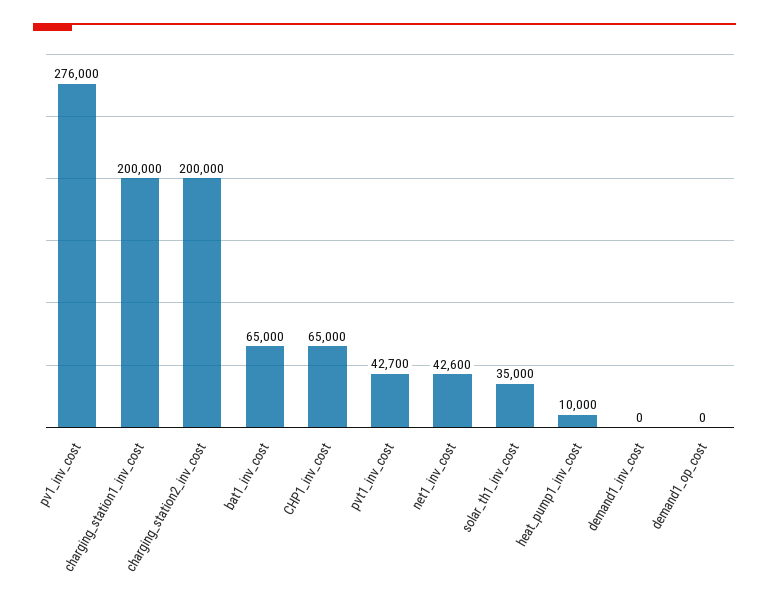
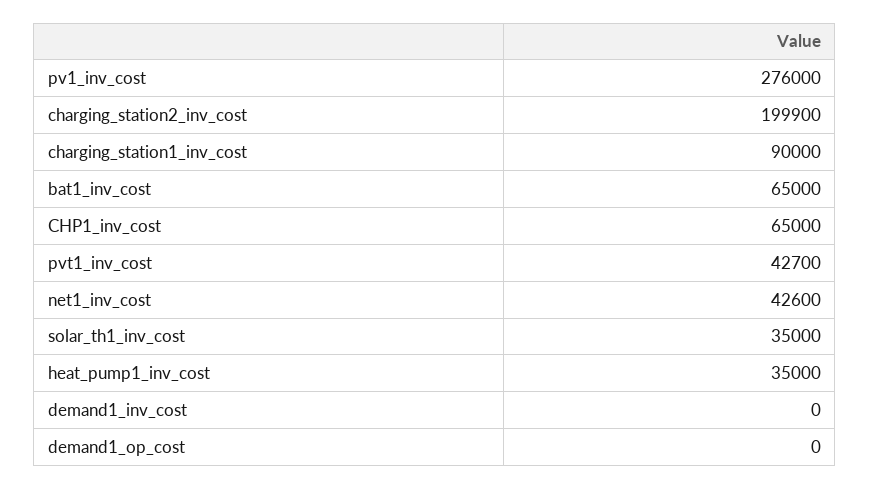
charging_station1_inv_cost: 200000 -> 90000
charging_station2_inv_cost: 200000 -> 199900
heat_pump1_inv_cost: 10000 -> 35000

